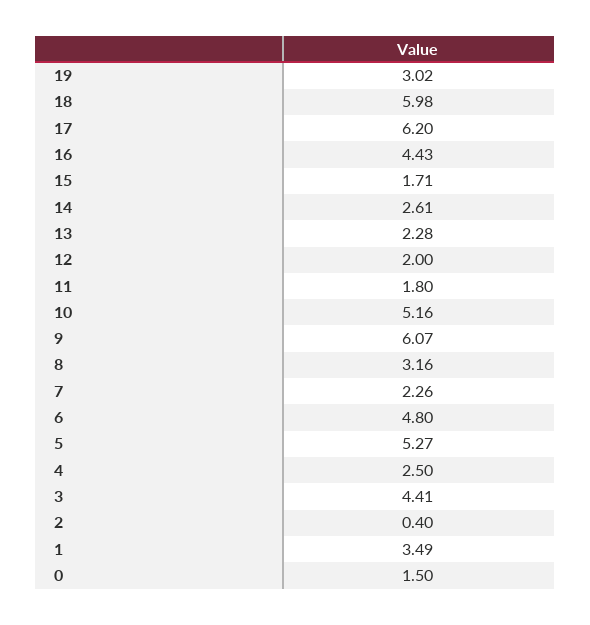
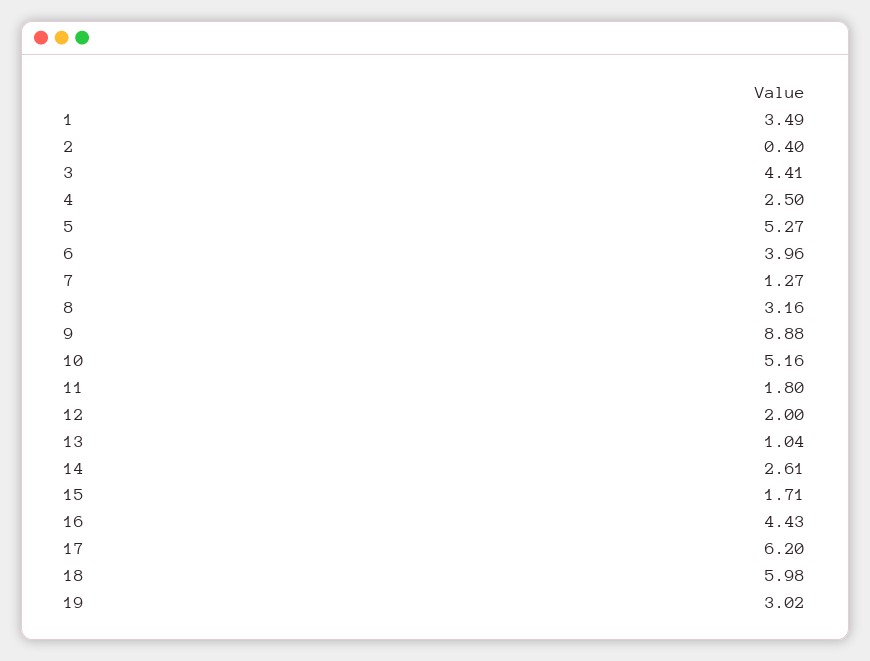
13: 2.28 -> 1.04
9: 6.07 -> 8.88
7: 2.26 -> 1.27
6: 4.8 -> 3.96
0: 1.5 -> none

